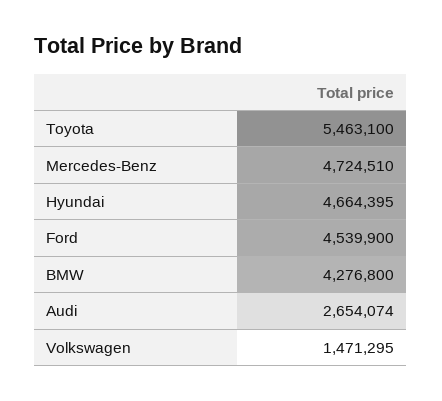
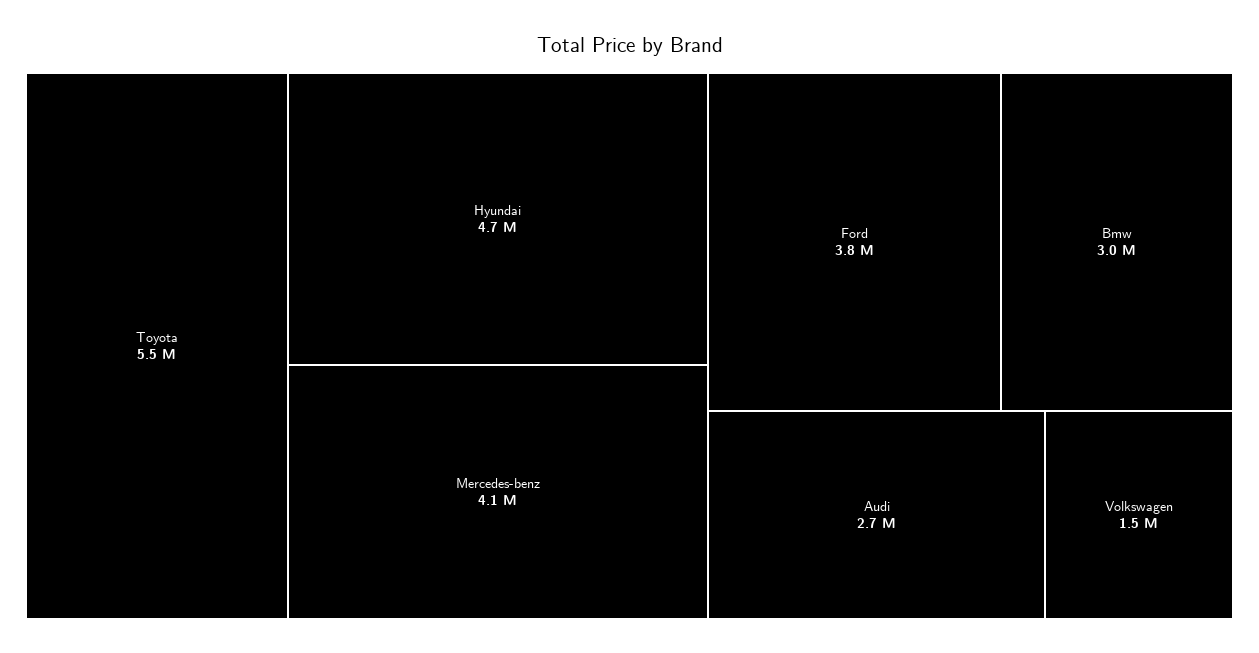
Mercedes-Benz: 4724510 -> 4100000
Ford: 4539900 -> 3800000
BMW: 4276800 -> 3000000

